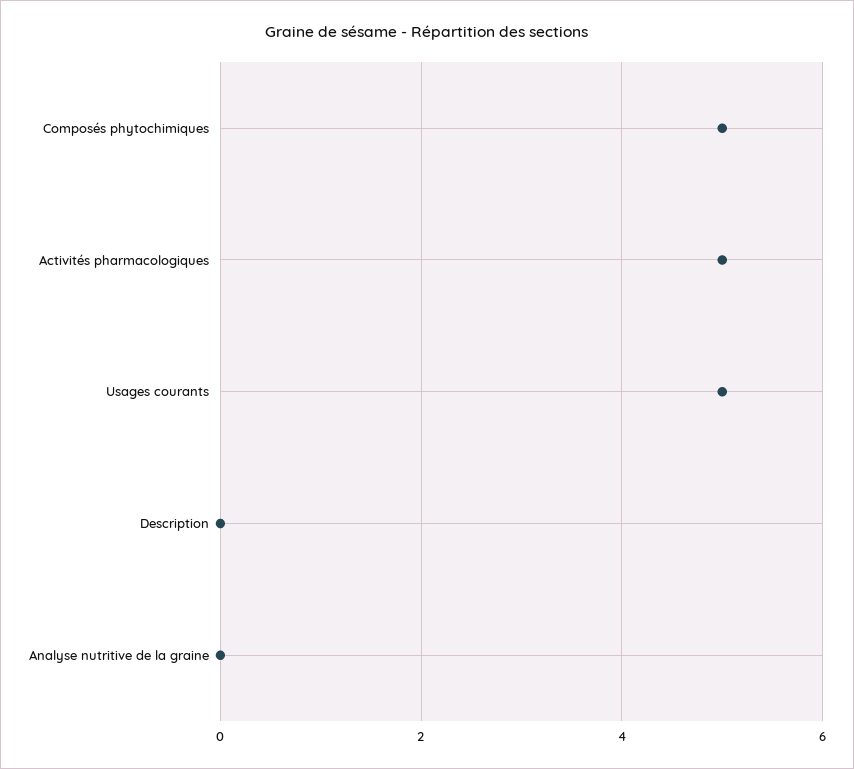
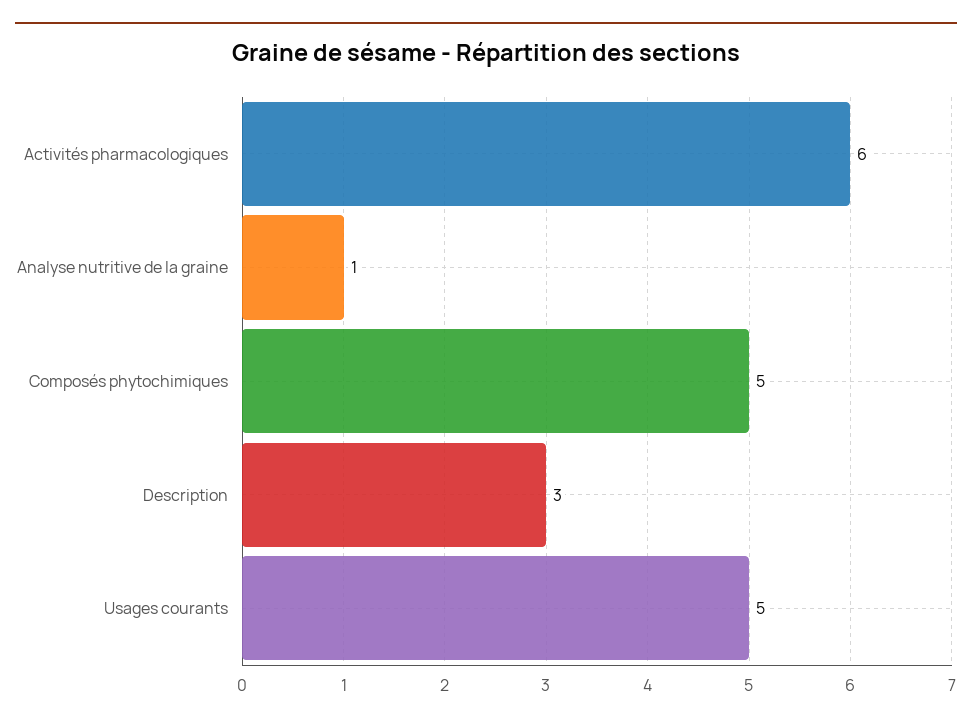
Activités pharmacologiques: 5 -> 6
Description: 0 -> 3
Analyse nutritive de la graine: 0 -> 1

